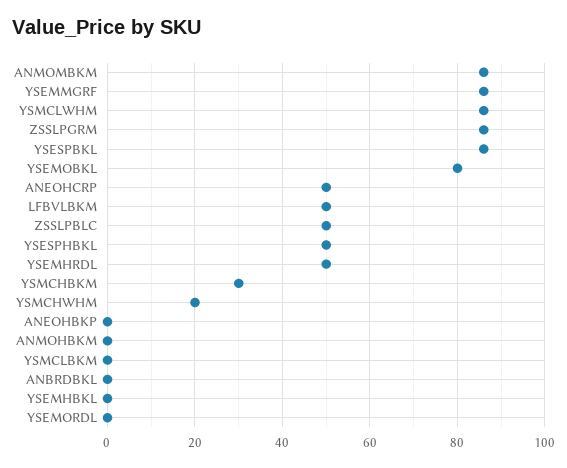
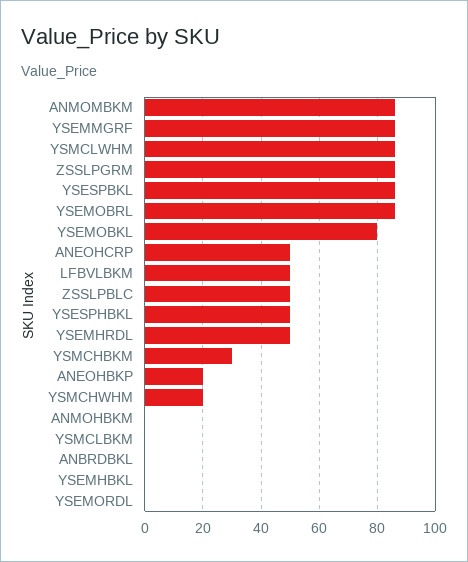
ANEOHBKP: 0 -> 20
YSEMOBRL: none -> 85

